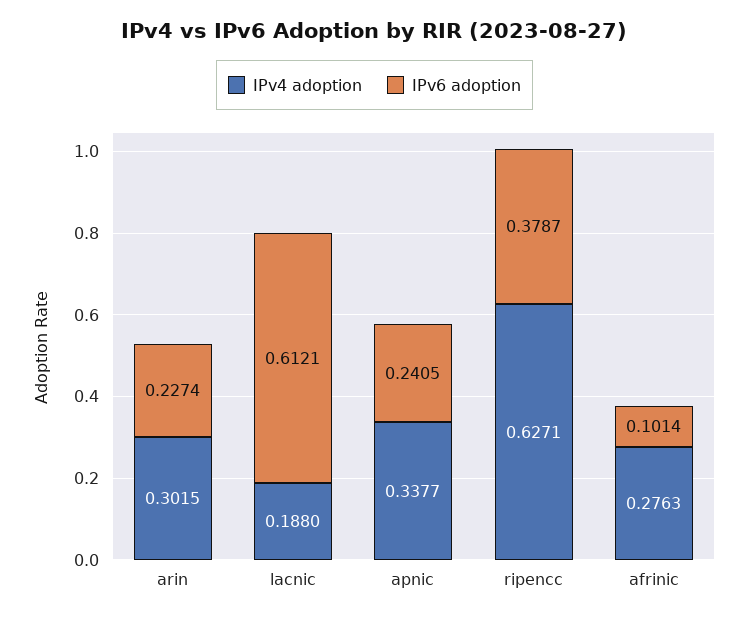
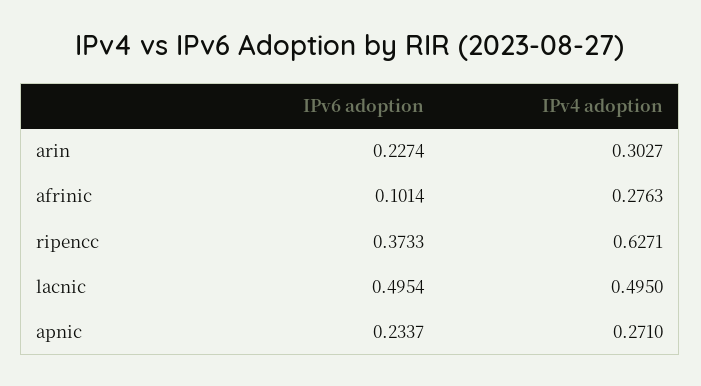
IPv4 adoption, arin: 0.3015 -> 0.3027
IPv4 adoption, lacnic: 0.188 -> 0.495
IPv6 adoption, lacnic: 0.6121 -> 0.4954
IPv4 adoption, apnic: 0.3377 -> 0.271
IPv6 adoption, apnic: 0.2405 -> 0.2337
IPv6 adoption, ripencc: 0.3787 -> 0.3733

